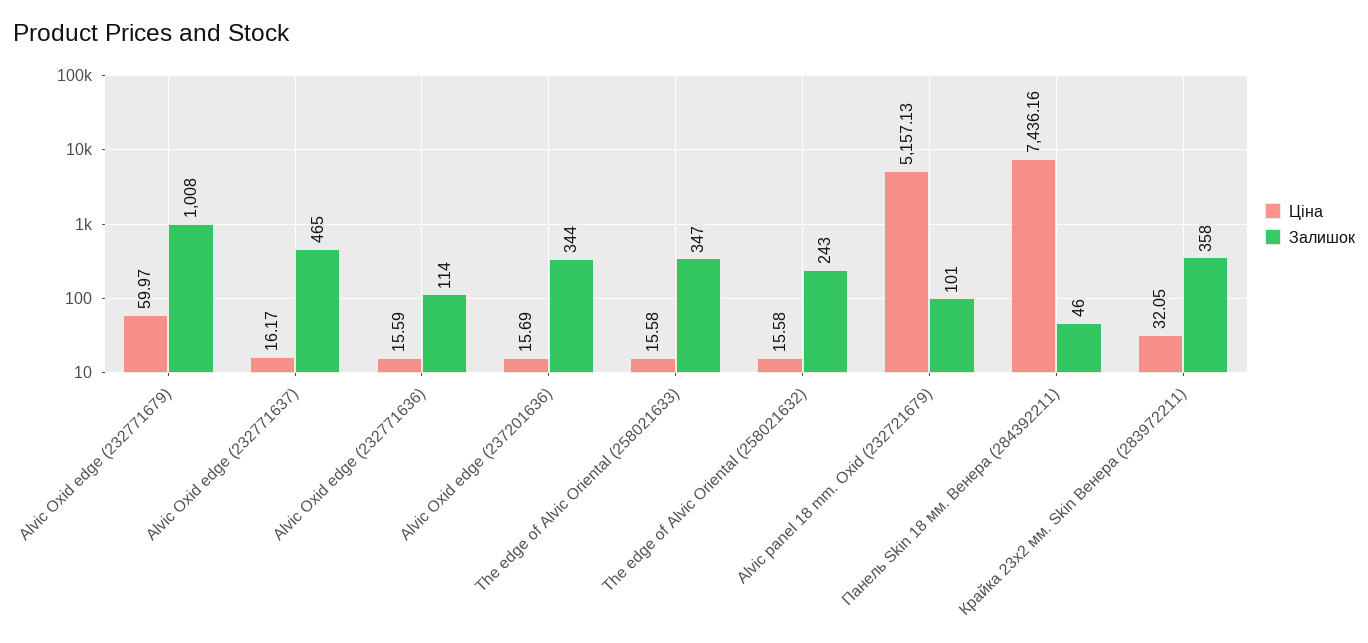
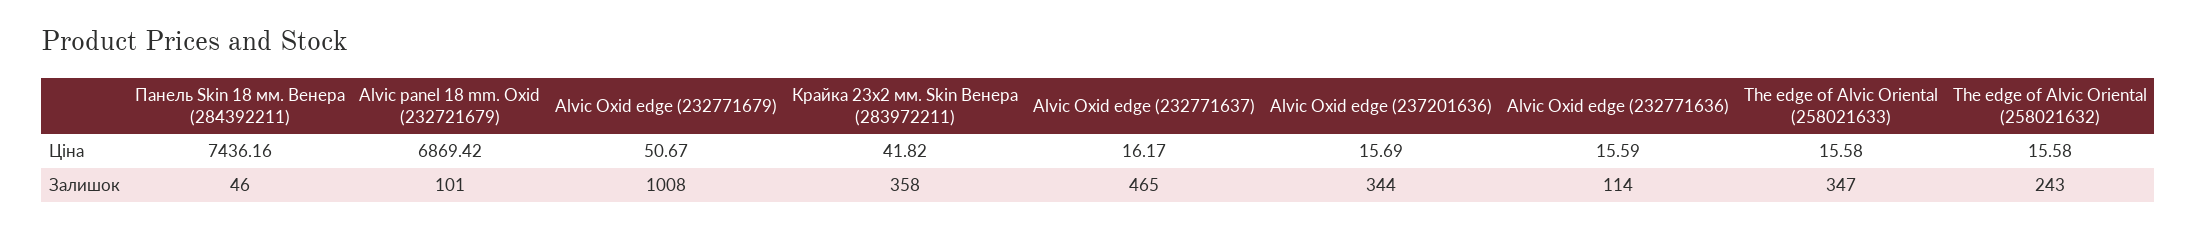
Ціна, Alvic Oxid edge (232771679): 59.97 -> 50.67
Ціна, Alvic panel 18 mm. Oxid (232721679): 5157.13 -> 6869.42
Ціна, Крайка 23x2 мм. Skin Венера (283972211): 32.05 -> 41.82

